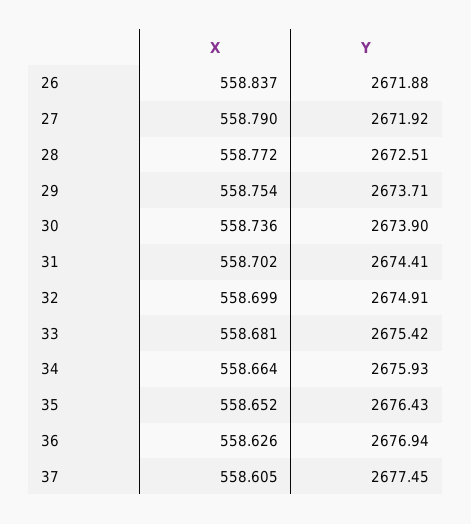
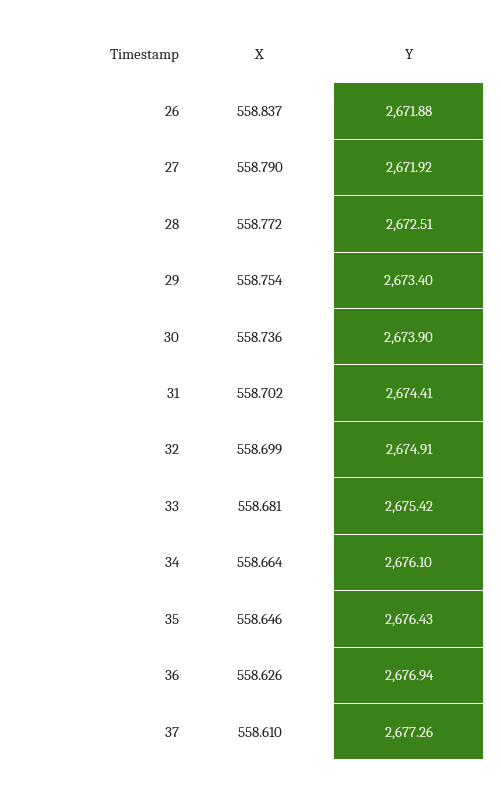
Y, 29: 2673.71 -> 2673.4
Y, 34: 2675.93 -> 2676.1
X, 35: 558.652 -> 558.646
X, 37: 558.605 -> 558.61
Y, 37: 2677.45 -> 2677.26

